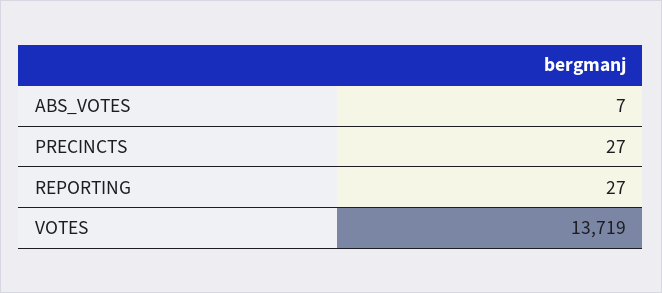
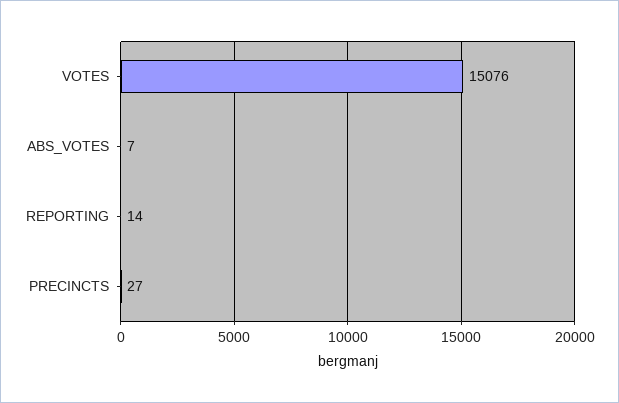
REPORTING: 27 -> 14
VOTES: 13719 -> 15076

